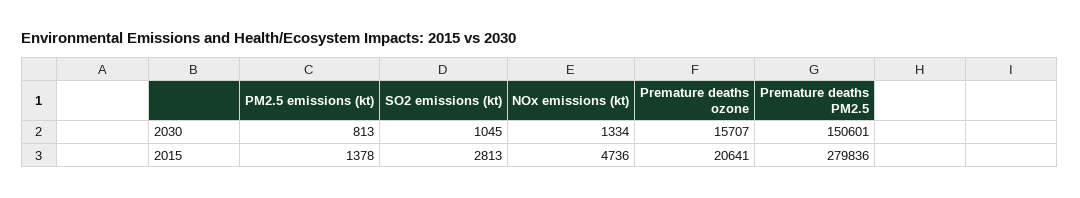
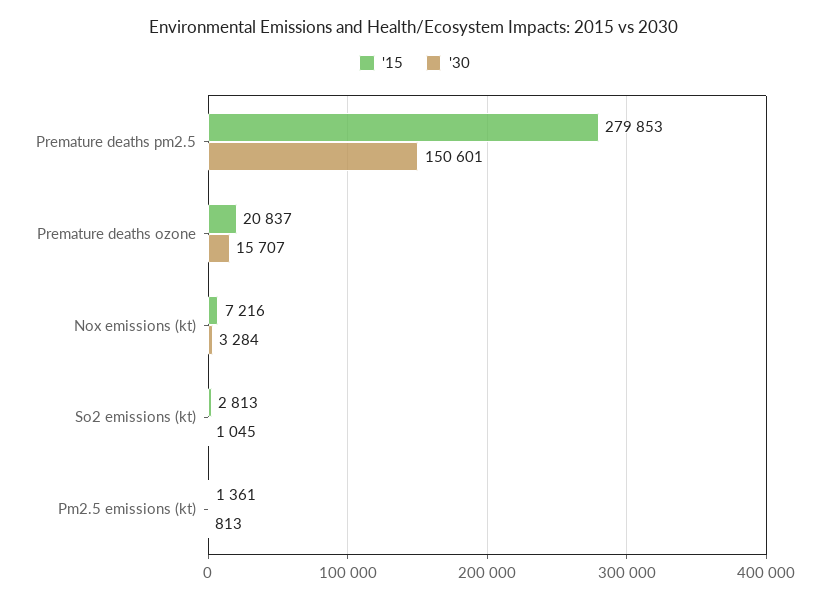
2030, NOx emissions (kt): 1334 -> 3284
2015, PM2.5 emissions (kt): 1378 -> 1361
2015, NOx emissions (kt): 4736 -> 7216
2015, Premature deaths ozone: 20641 -> 20837
2015, Premature deaths PM2.5: 279836 -> 279853

